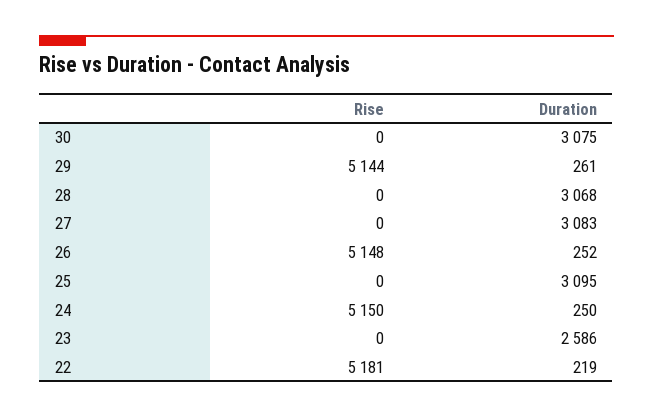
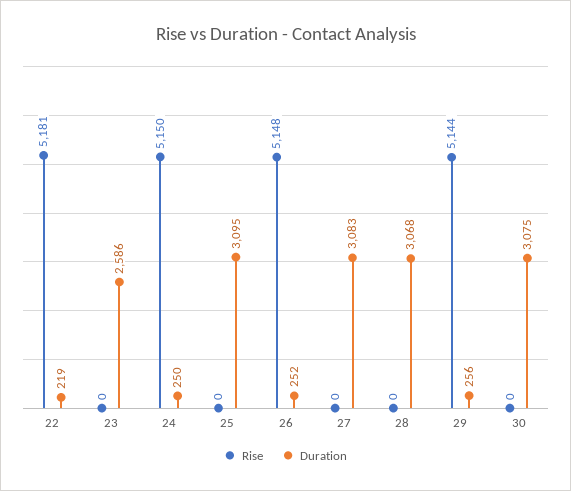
Duration, 29: 261 -> 256

